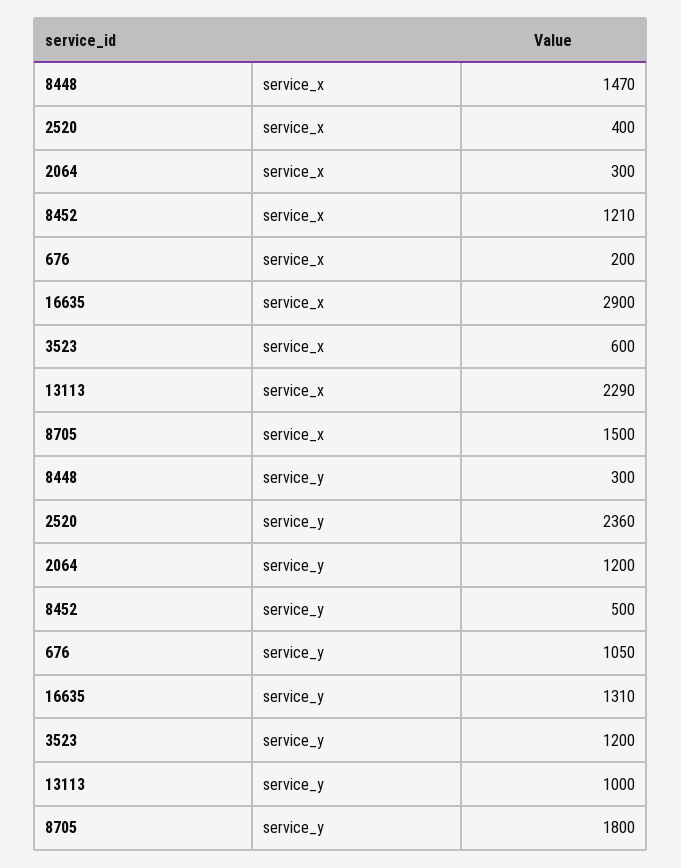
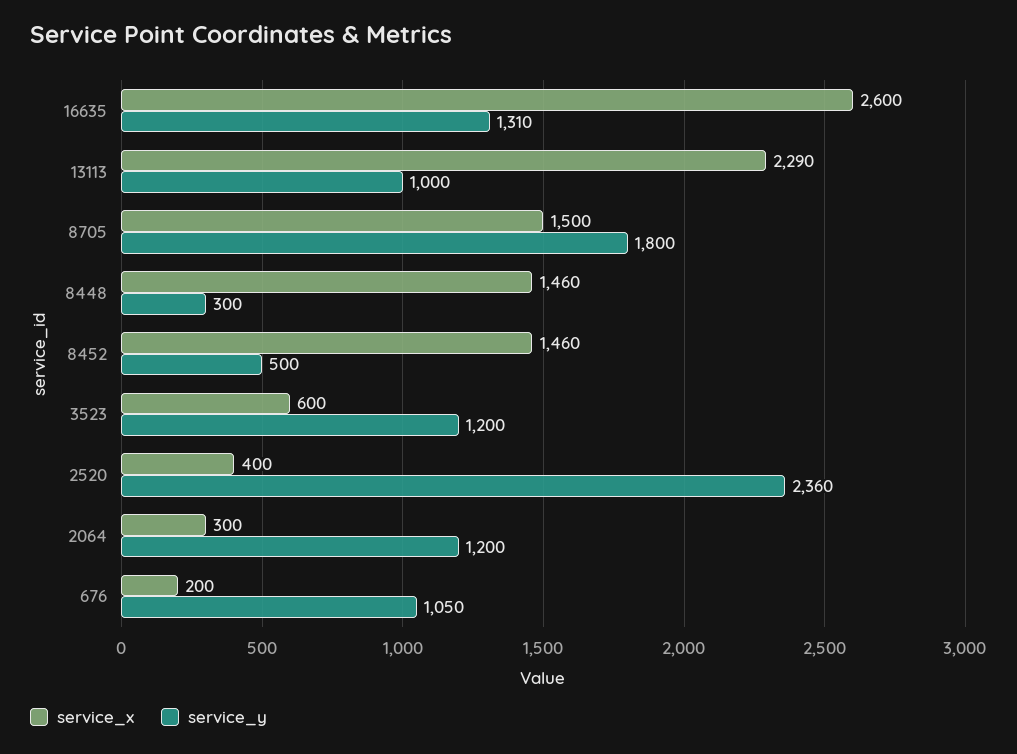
service_x, 8448: 1470 -> 1460
service_x, 8452: 1210 -> 1460
service_x, 16635: 2900 -> 2600

